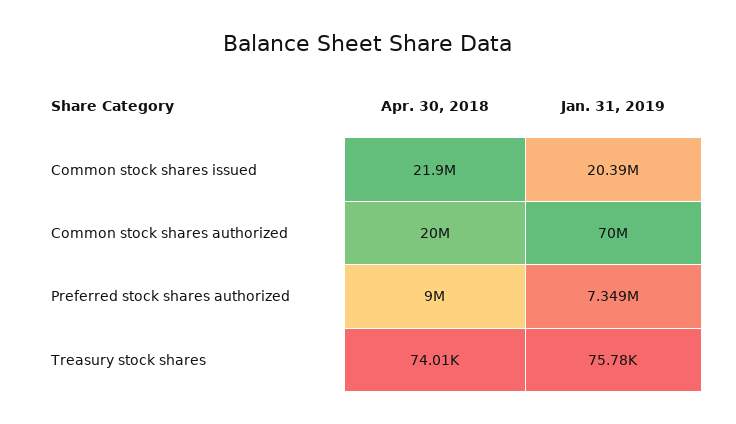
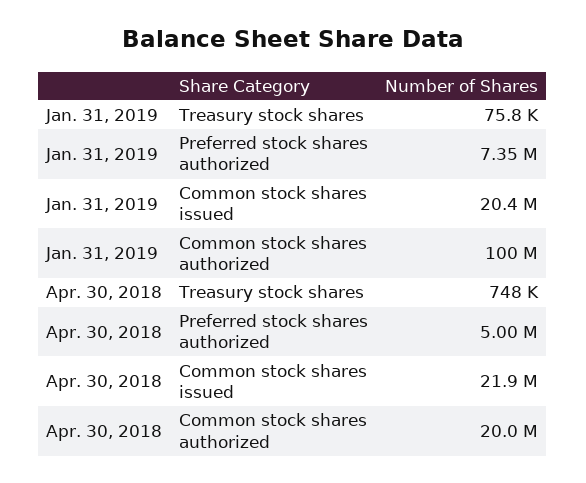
Jan. 31, 2019, Common stock shares authorized: 70000000 -> 100000000
Apr. 30, 2018, Preferred stock shares authorized: 9000000 -> 5000000
Apr. 30, 2018, Treasury stock shares: 74010 -> 748000

